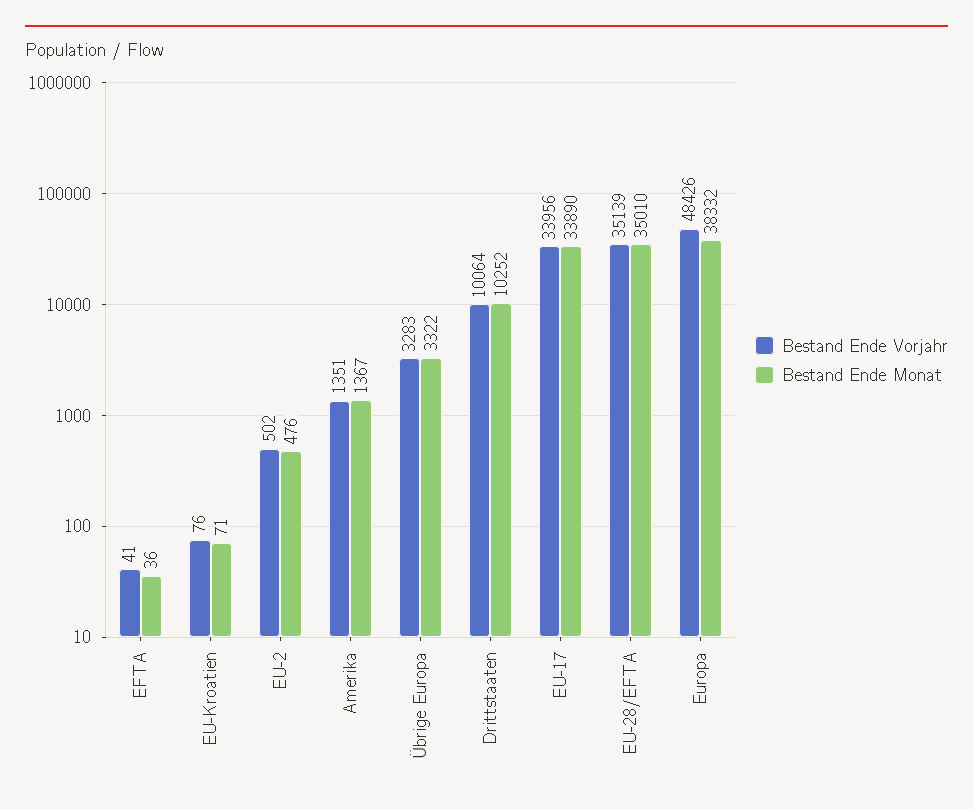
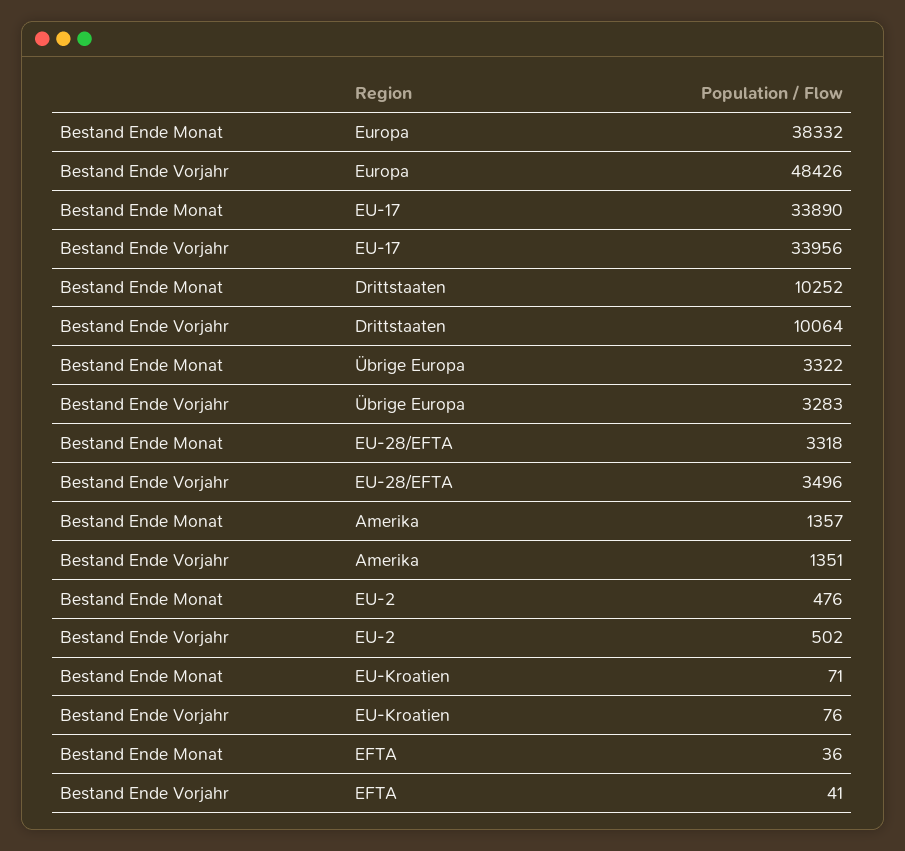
Bestand Ende Monat, Amerika: 1367 -> 1357
Bestand Ende Vorjahr, EU-28/EFTA: 35139 -> 3496
Bestand Ende Monat, EU-28/EFTA: 35010 -> 3318

